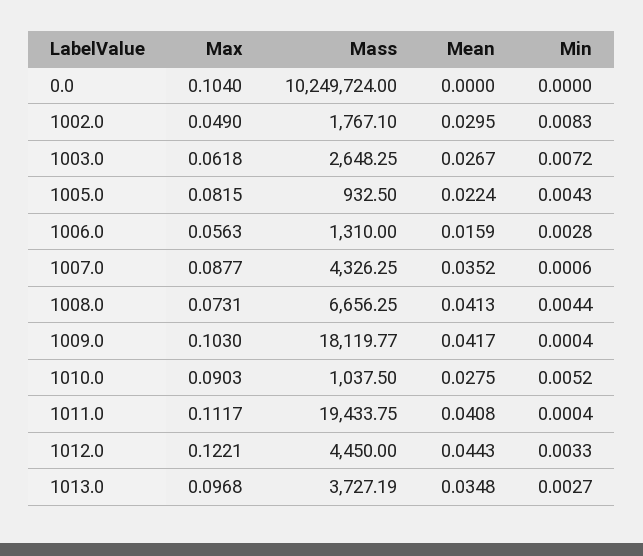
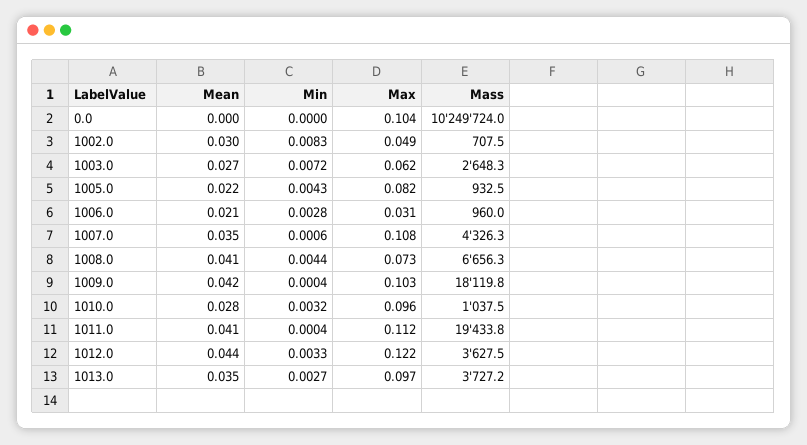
Mass, 1002.0: 1767.1 -> 707.5
Max, 1006.0: 0.0563 -> 0.031
Mass, 1006.0: 1310 -> 960
Mean, 1006.0: 0.0159 -> 0.021
Max, 1007.0: 0.0877 -> 0.108
Max, 1010.0: 0.0903 -> 0.096
Min, 1010.0: 0.0052 -> 0.0032
Mass, 1012.0: 4450 -> 3627.5

